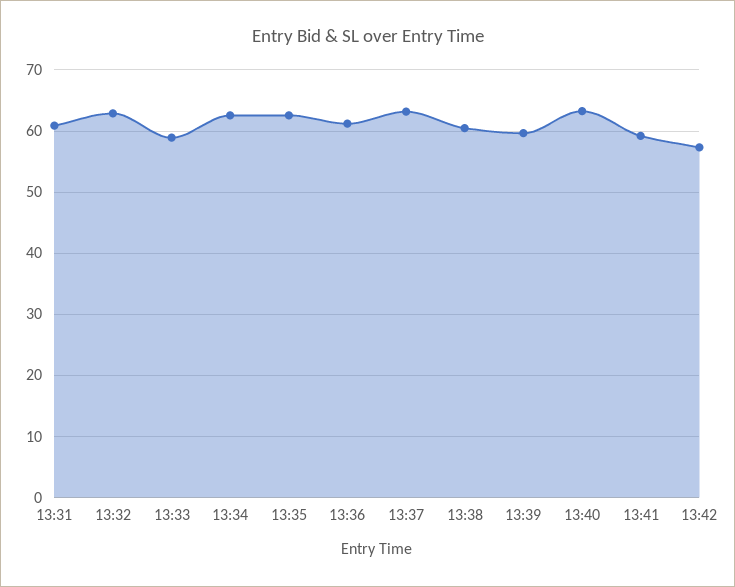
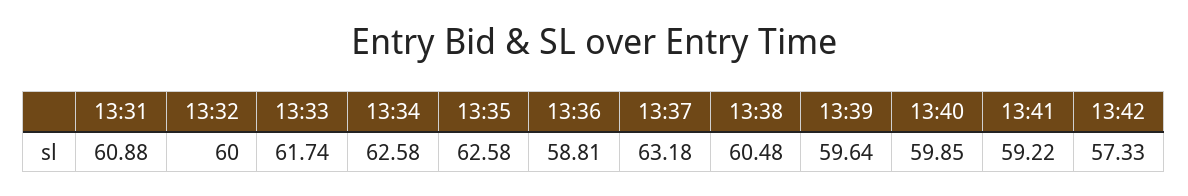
13:32: 63 -> 60
13:33: 59 -> 61.74
13:36: 61 -> 58.81
13:40: 63 -> 59.85

